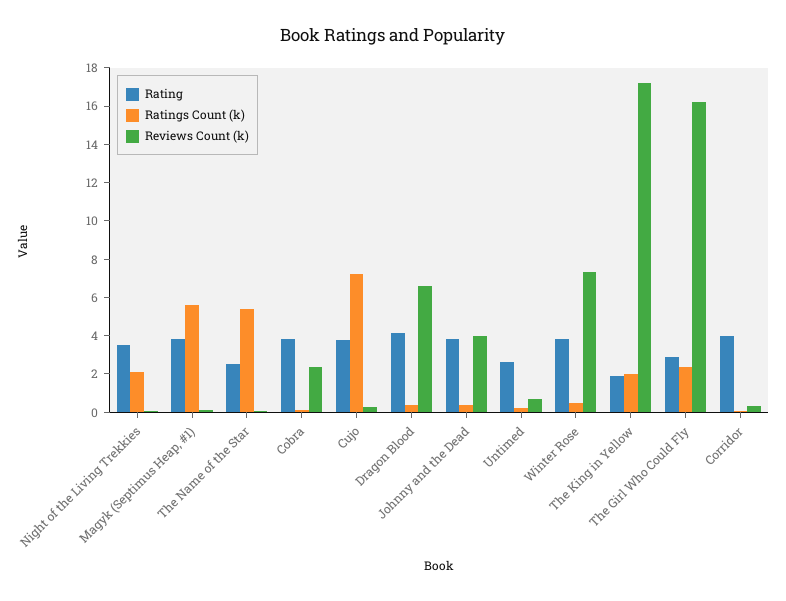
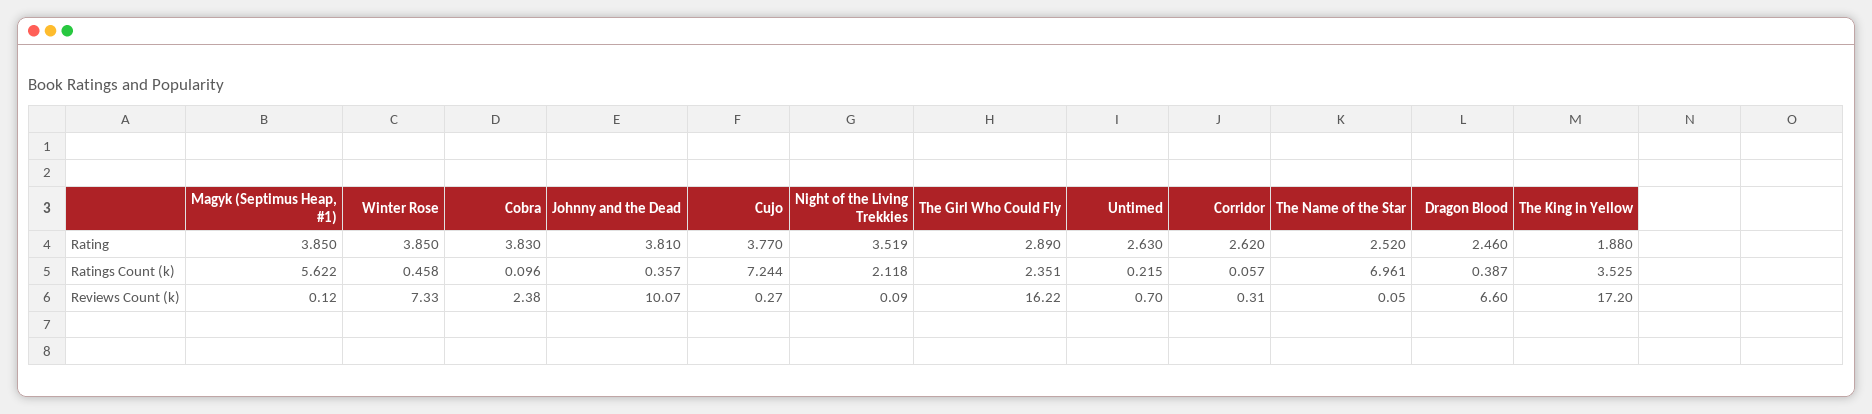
Ratings Count (k), The Name of the Star: 5.5 -> 6.961
Rating, Dragon Blood: 4 -> 2.46
Reviews Count (k), Johnny and the Dead: 4 -> 10.07
Ratings Count (k), The King in Yellow: 2 -> 3.525
Rating, Corridor: 4 -> 2.62

